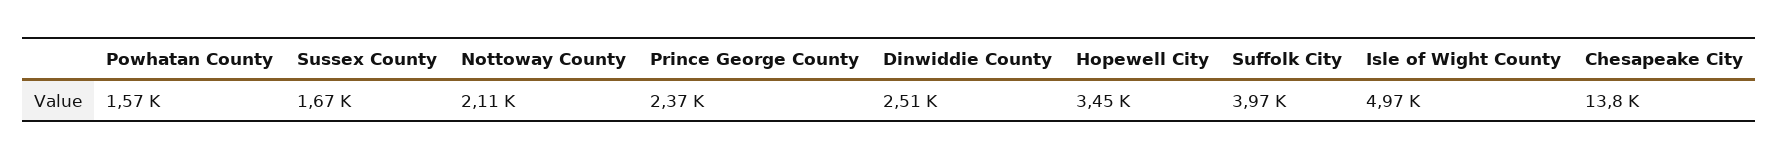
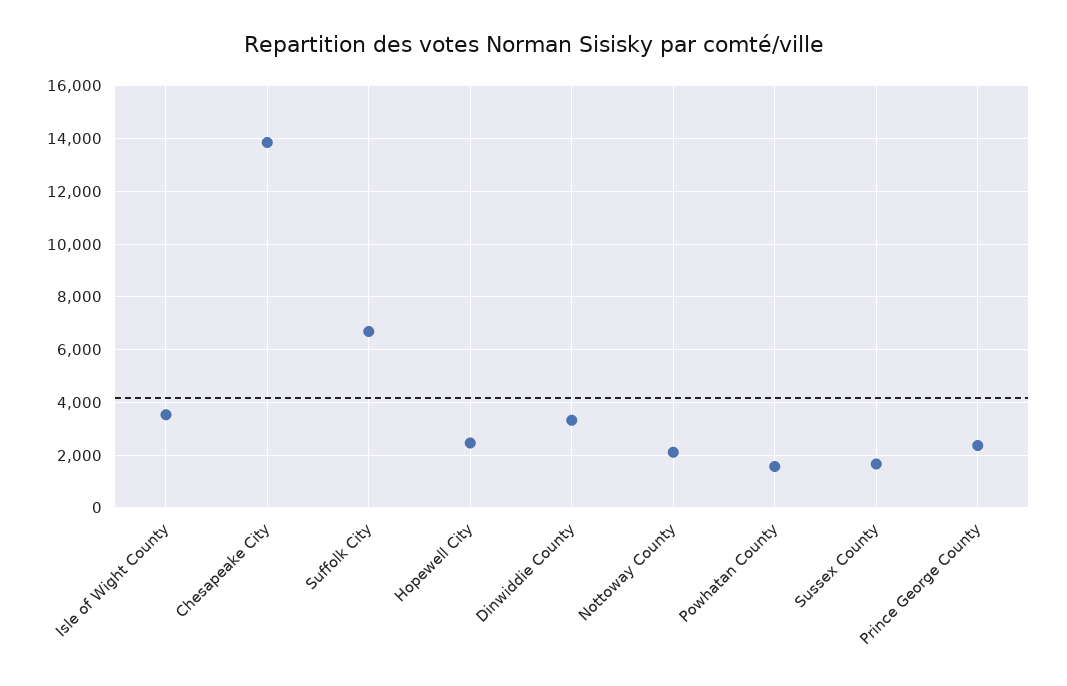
Dinwiddie County: 2510 -> 3250
Hopewell City: 3450 -> 2500
Suffolk City: 3970 -> 6750
Isle of Wight County: 4970 -> 3500

